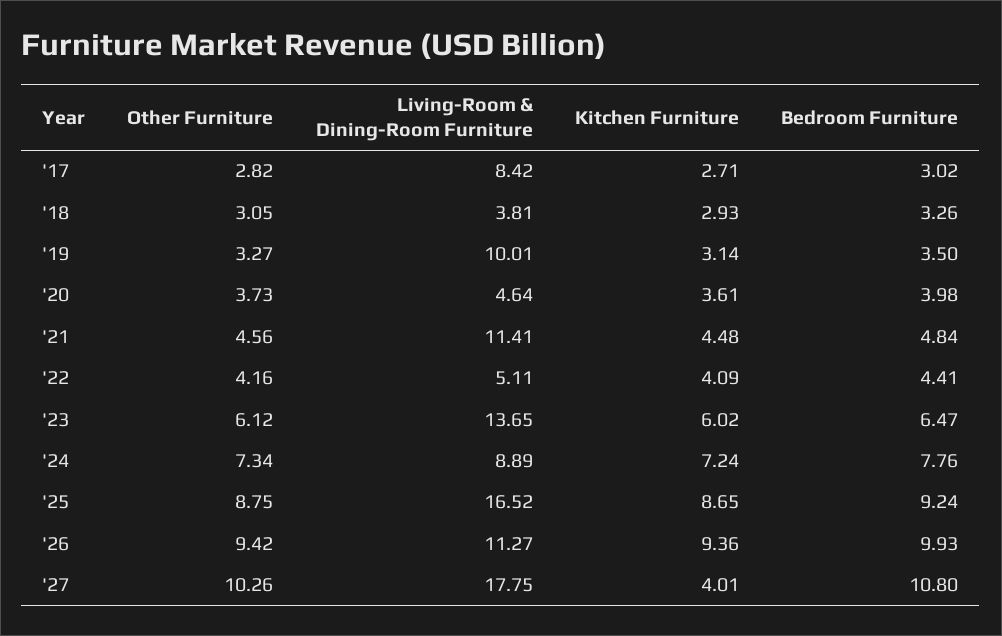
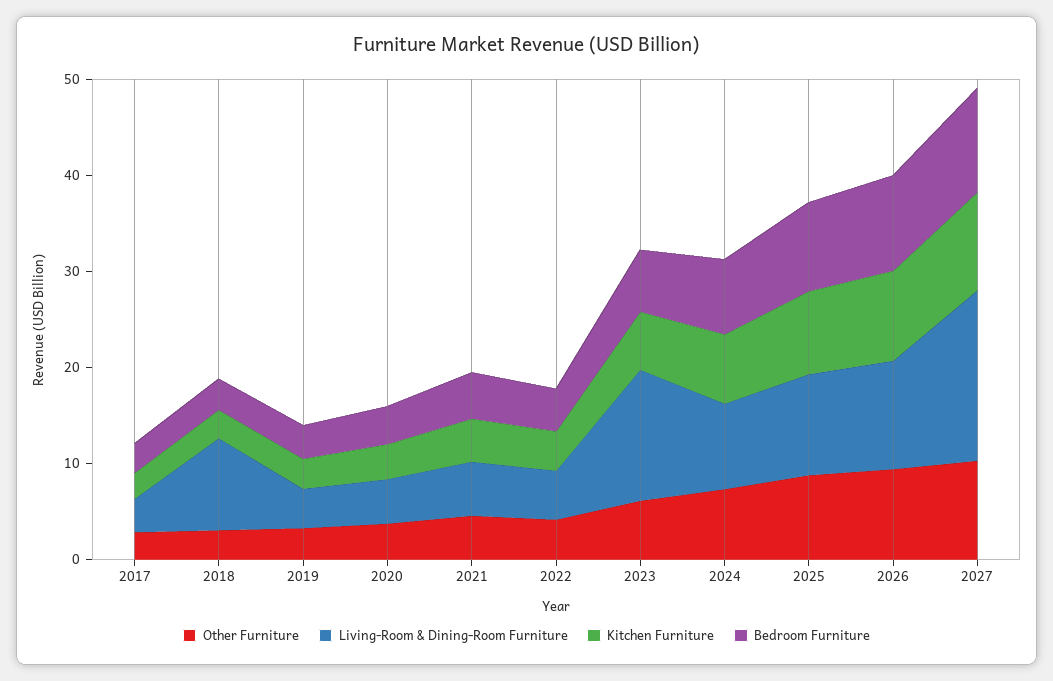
Living-Room & Dining-Room Furniture, '17: 8.42 -> 4
Living-Room & Dining-Room Furniture, '18: 3.81 -> 10
Living-Room & Dining-Room Furniture, '19: 10.01 -> 4
Living-Room & Dining-Room Furniture, '21: 11.41 -> 6
Living-Room & Dining-Room Furniture, '25: 16.52 -> 10
Kitchen Furniture, '27: 4.01 -> 10

